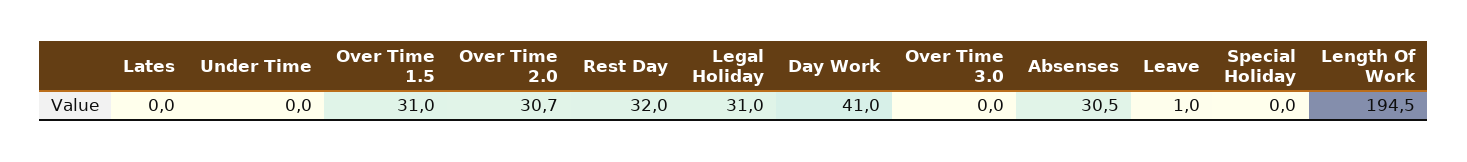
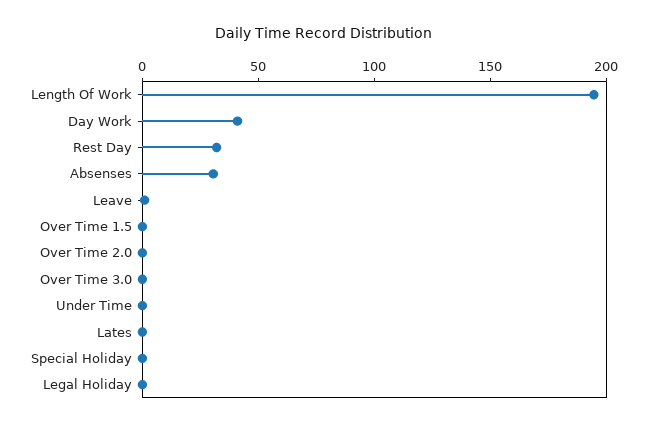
Over Time 1.5: 31 -> 0
Over Time 2.0: 30.7 -> 0
Legal Holiday: 31 -> 0

